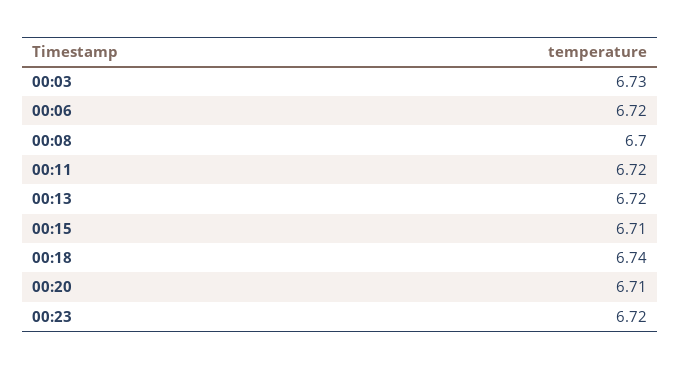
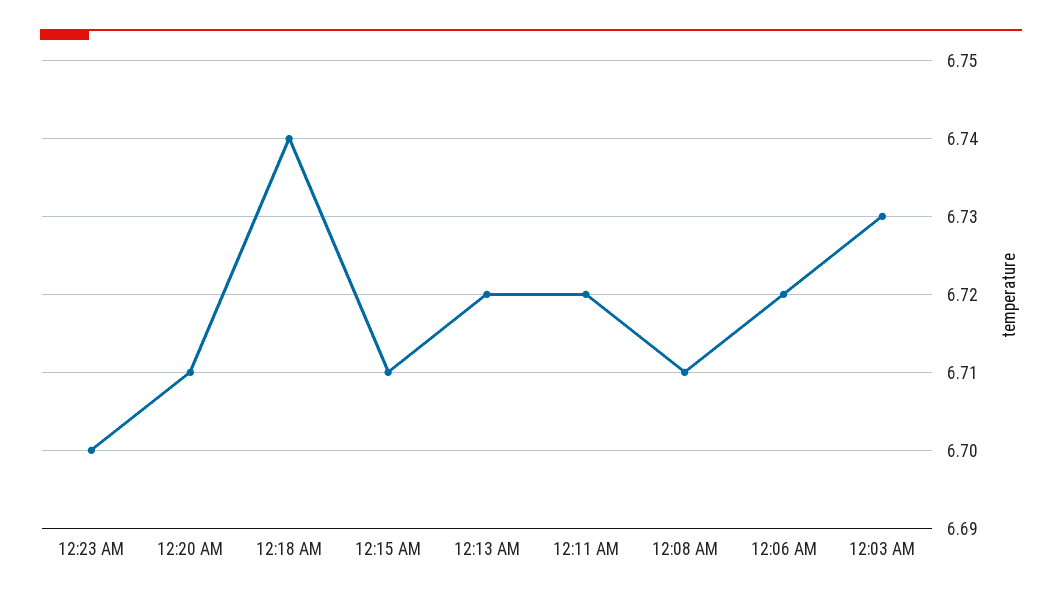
00:08: 6.7 -> 6.71
00:23: 6.72 -> 6.7

